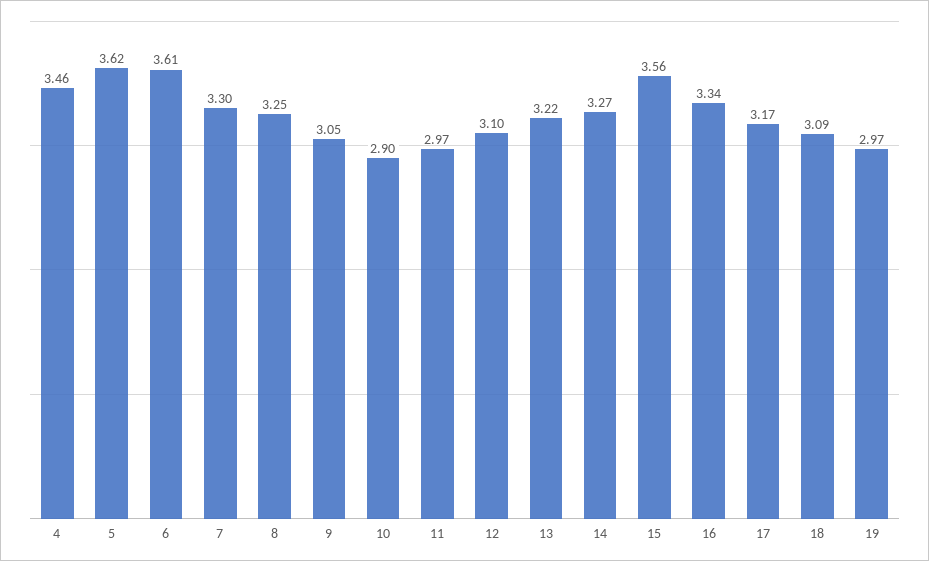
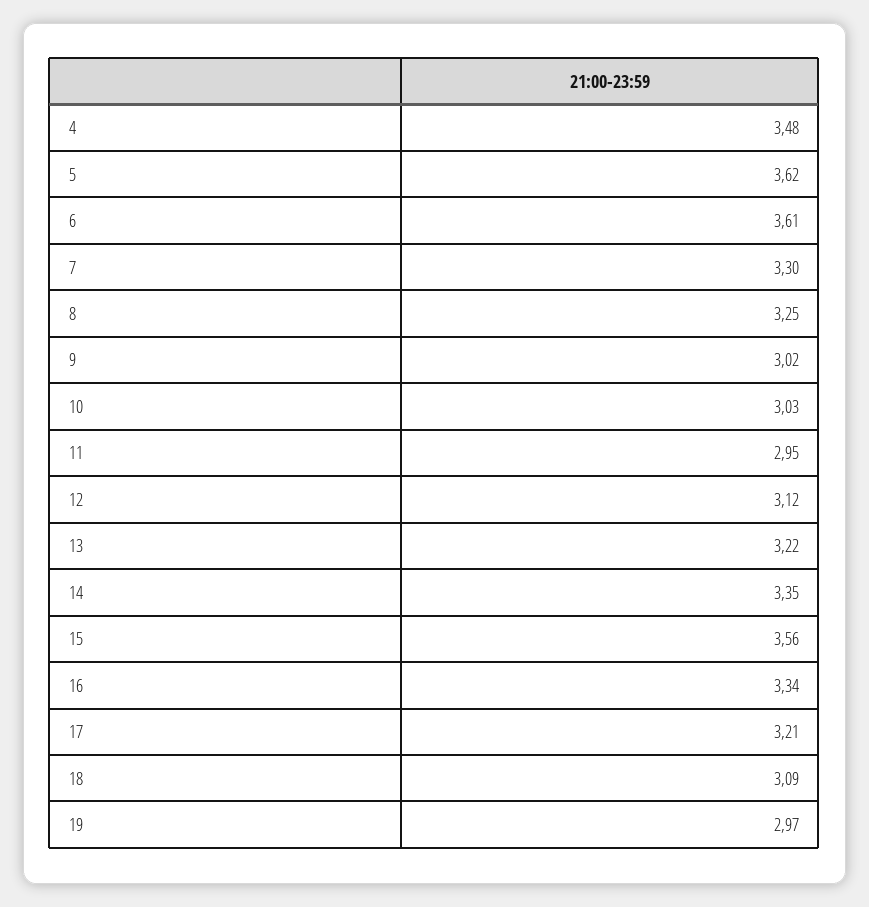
4: 3.46 -> 3.48
9: 3.05 -> 3.02
10: 2.9 -> 3.03
11: 2.97 -> 2.95
12: 3.1 -> 3.12
14: 3.27 -> 3.35
17: 3.17 -> 3.21

